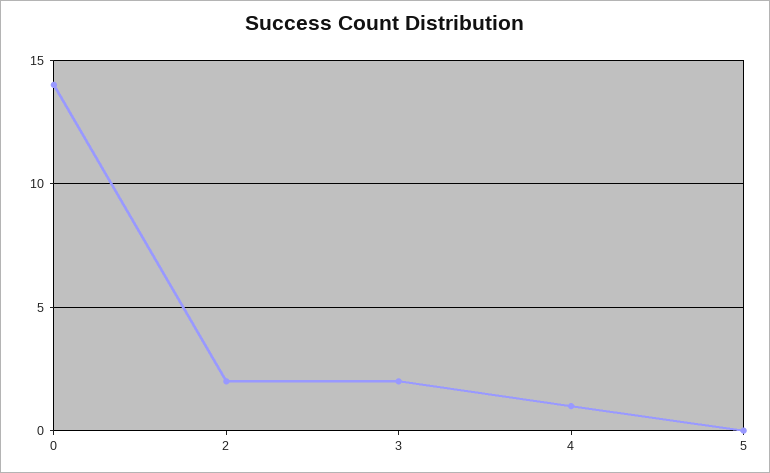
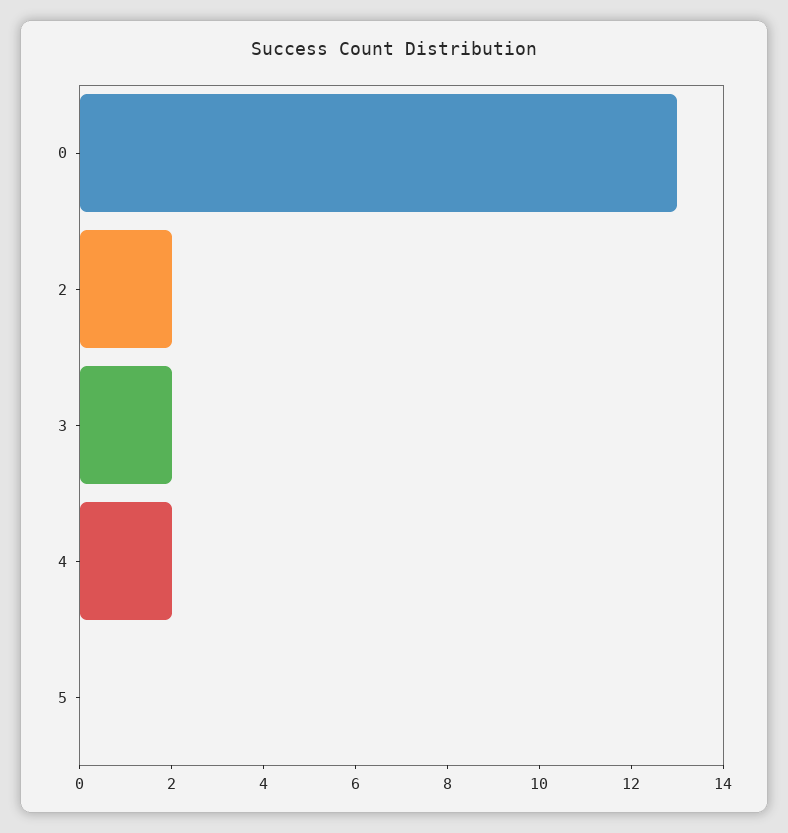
0: 14 -> 13
4: 1 -> 2

